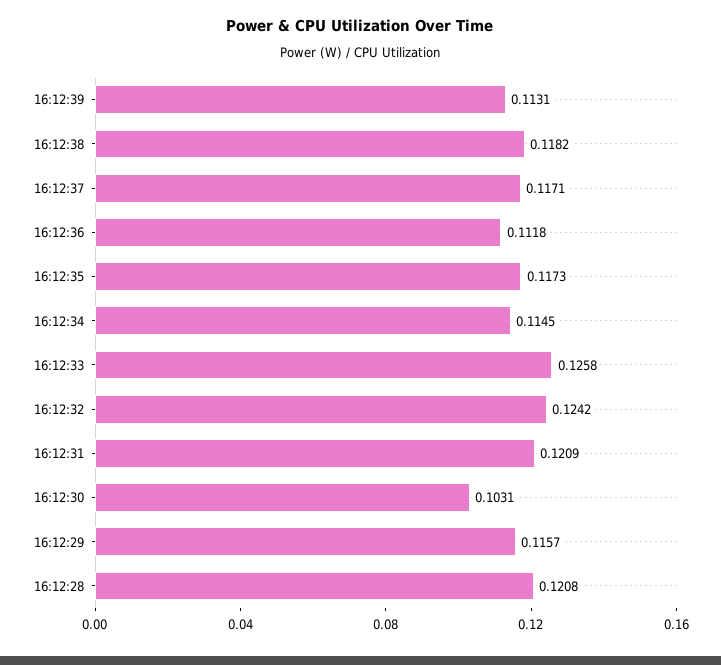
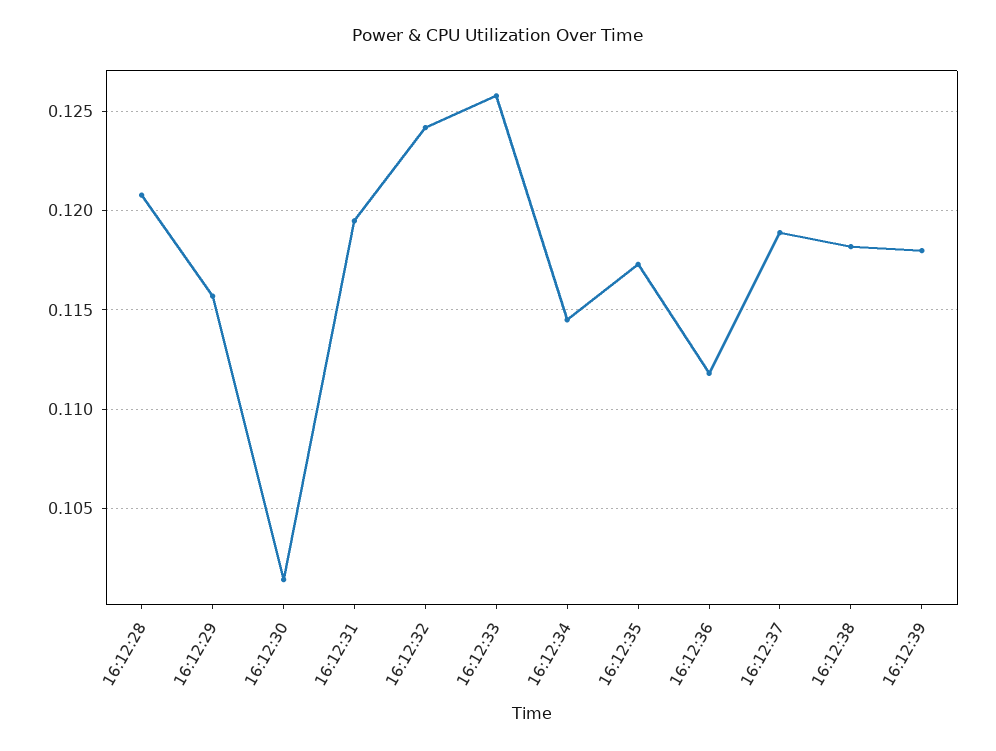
16:12:39: 0.1131 -> 0.118
16:12:37: 0.1171 -> 0.119
16:12:31: 0.1209 -> 0.1195
16:12:30: 0.1031 -> 0.1015

